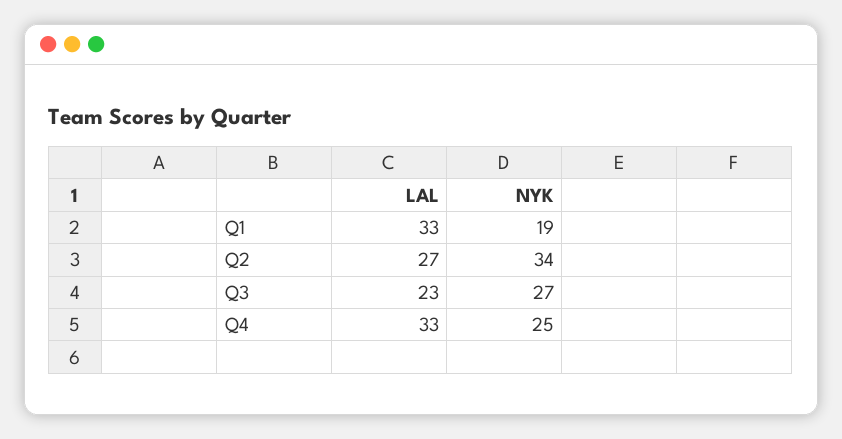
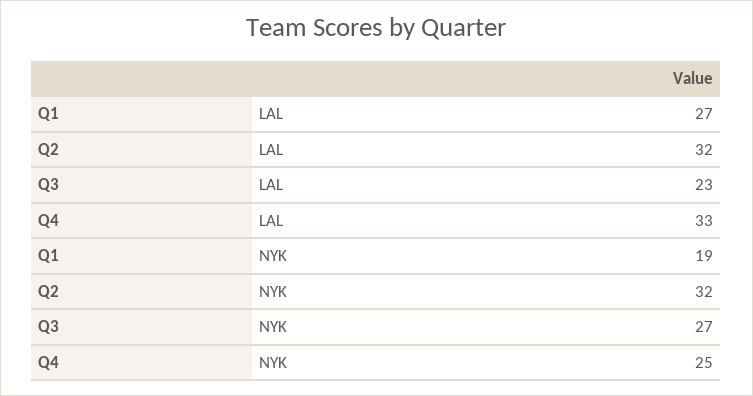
LAL, Q1: 33 -> 27
LAL, Q2: 27 -> 32
NYK, Q2: 34 -> 32

